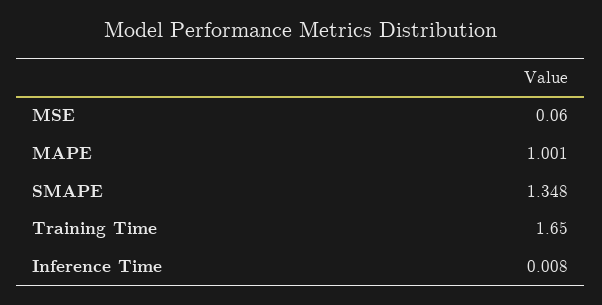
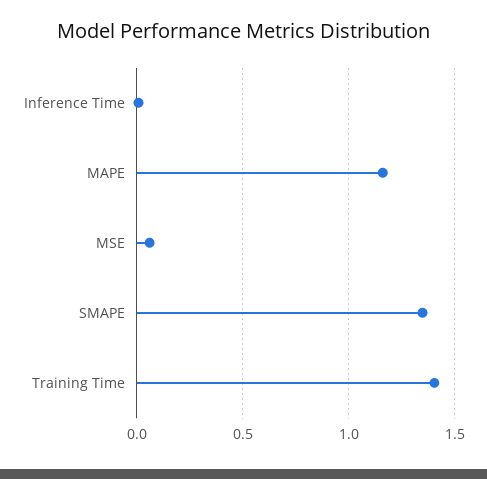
MAPE: 1.001 -> 1.15
Training Time: 1.65 -> 1.4

